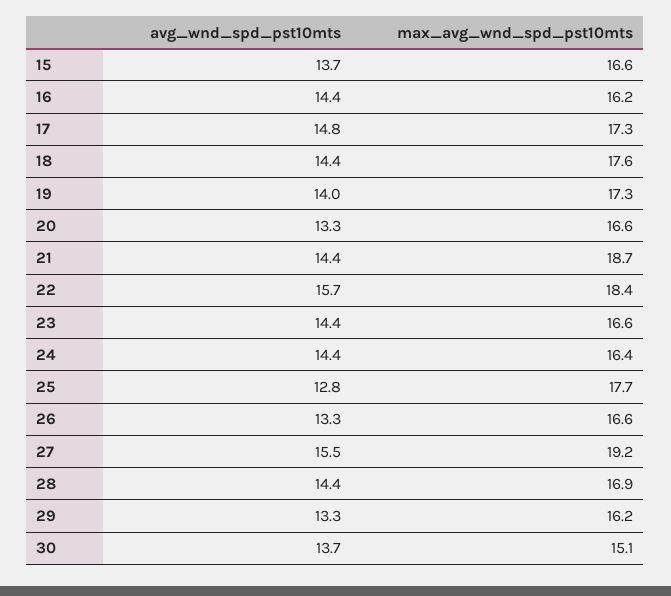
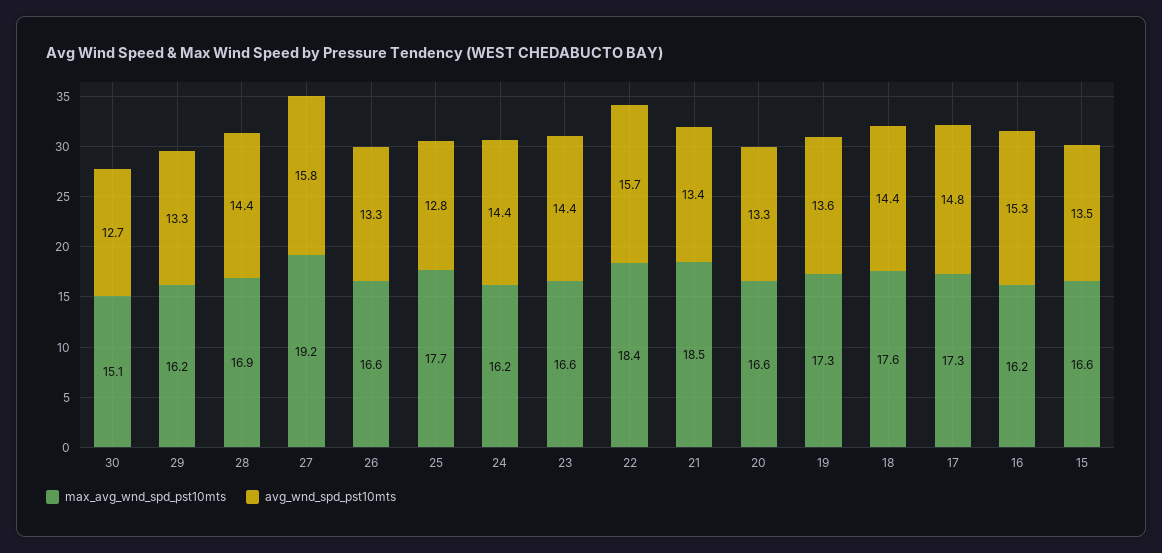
avg_wnd_spd_pst10mts, 15: 13.7 -> 13.5
avg_wnd_spd_pst10mts, 16: 14.4 -> 15.3
avg_wnd_spd_pst10mts, 19: 14 -> 13.6
avg_wnd_spd_pst10mts, 21: 14.4 -> 13.4
max_avg_wnd_spd_pst10mts, 21: 18.7 -> 18.5
max_avg_wnd_spd_pst10mts, 24: 16.4 -> 16.2
avg_wnd_spd_pst10mts, 27: 15.5 -> 15.8
avg_wnd_spd_pst10mts, 30: 13.7 -> 12.7

